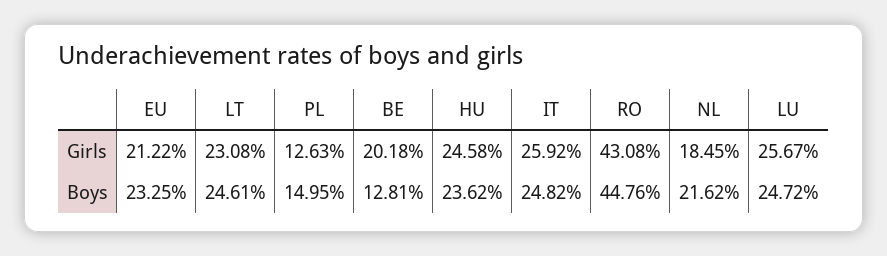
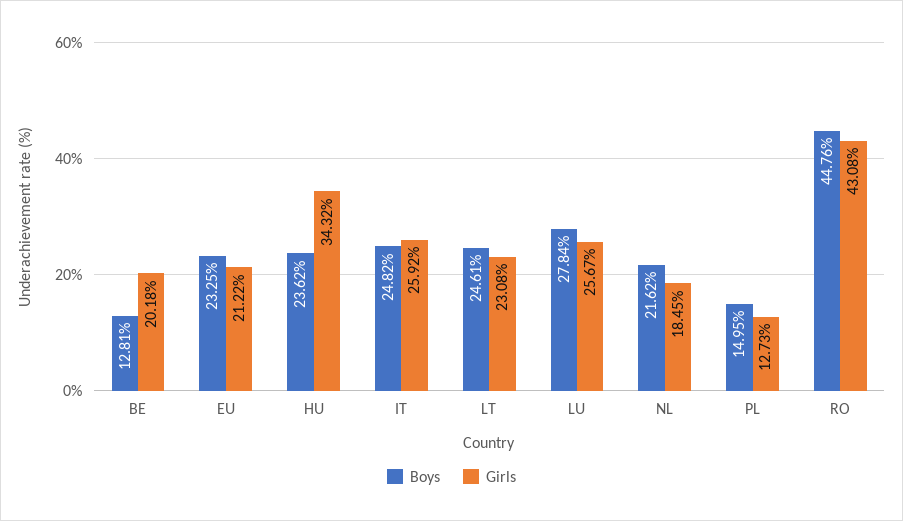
Girls, PL: 12.63 -> 12.73
Girls, HU: 24.58 -> 34.32
Boys, LU: 24.72 -> 27.84

